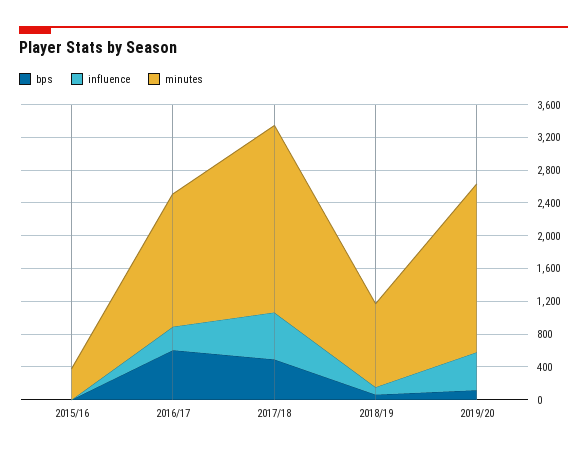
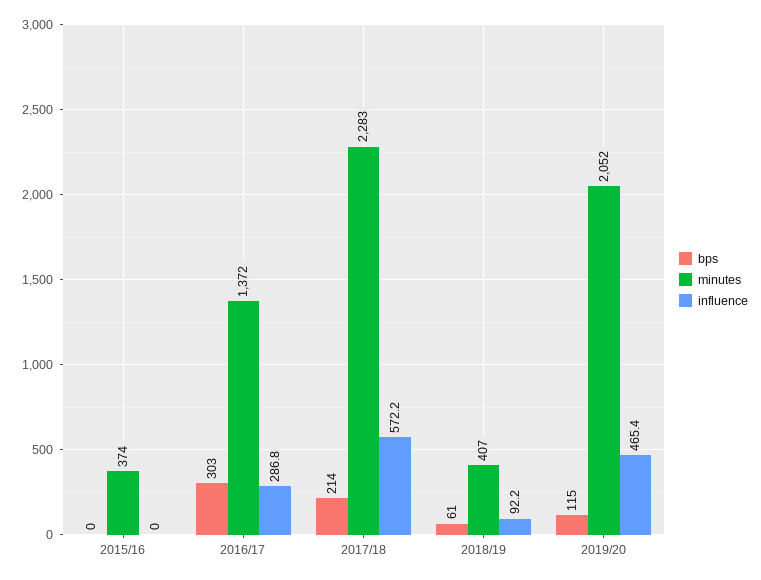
bps, 2016/17: 600 -> 303
minutes, 2016/17: 1600 -> 1372
bps, 2017/18: 500 -> 214
minutes, 2018/19: 1000 -> 407

